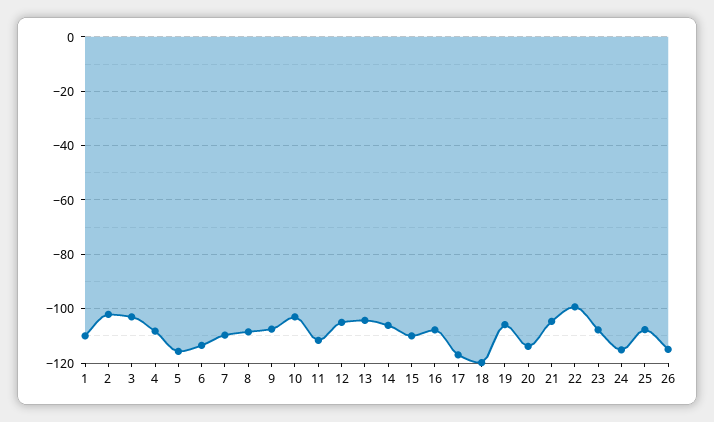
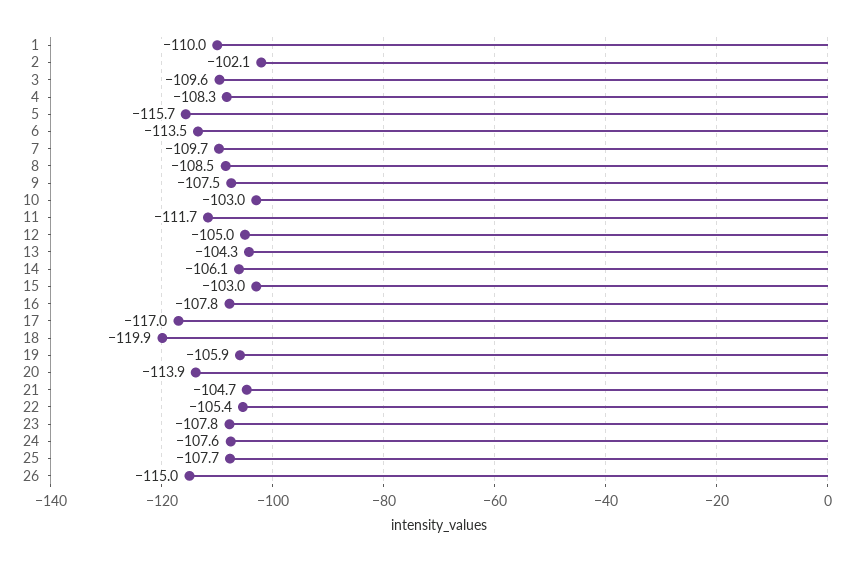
3: -102.5 -> -109.6
15: -110 -> -103
22: -100 -> -105.4
24: -115 -> -107.6

